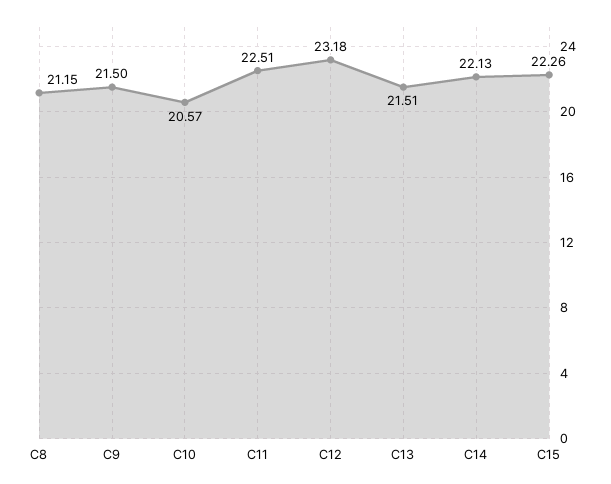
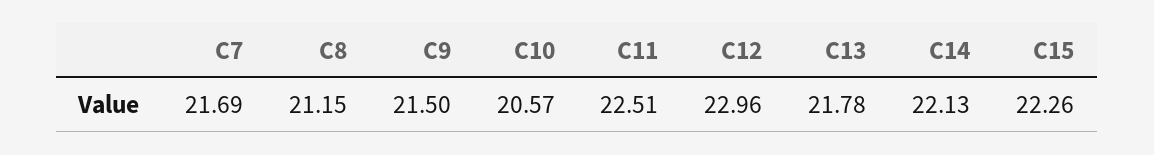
C12: 23.18 -> 22.96
C13: 21.51 -> 21.78
C7: none -> 21.69

